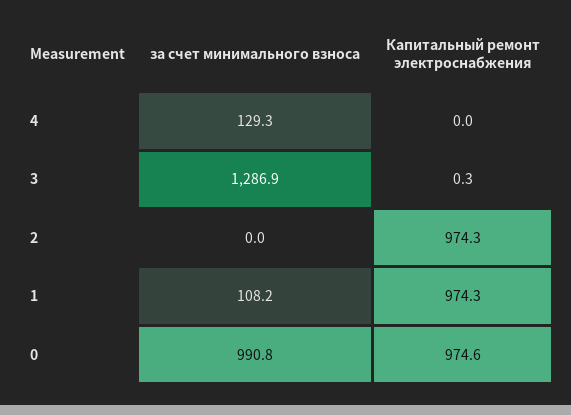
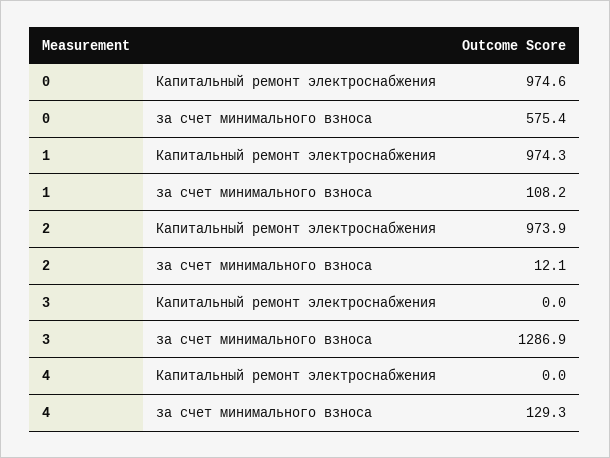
Капитальный ремонт электроснабжения, 3: 0.3 -> 0
за счет минимального взноса, 2: 0 -> 12.1
Капитальный ремонт электроснабжения, 2: 974.3 -> 973.9
за счет минимального взноса, 0: 990.8 -> 575.4

